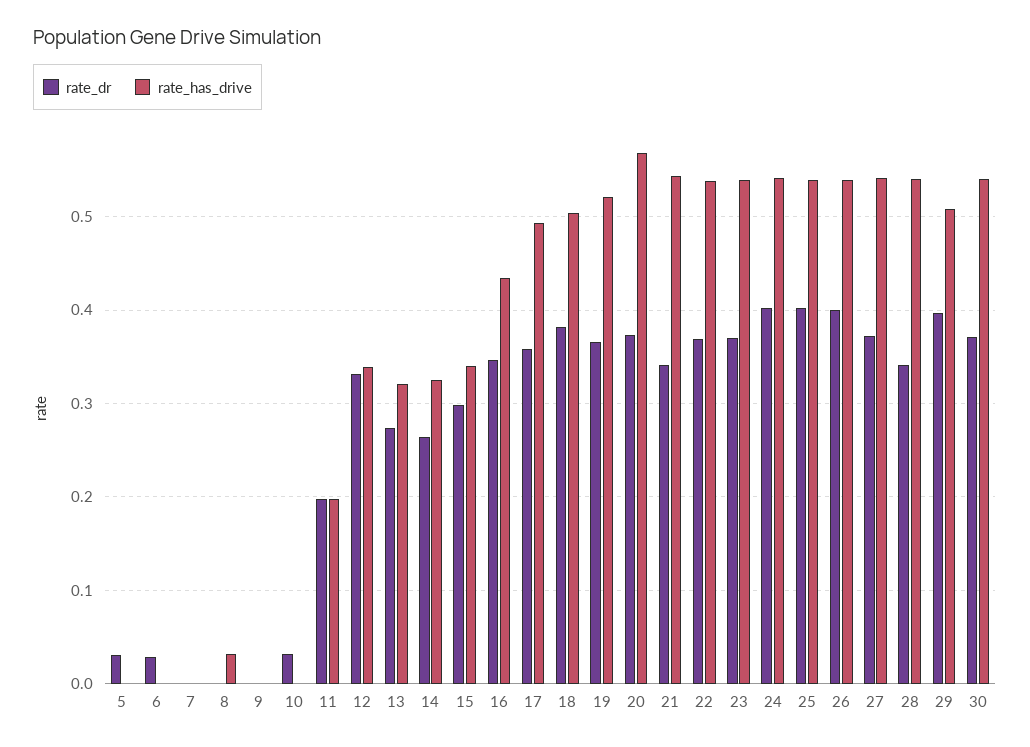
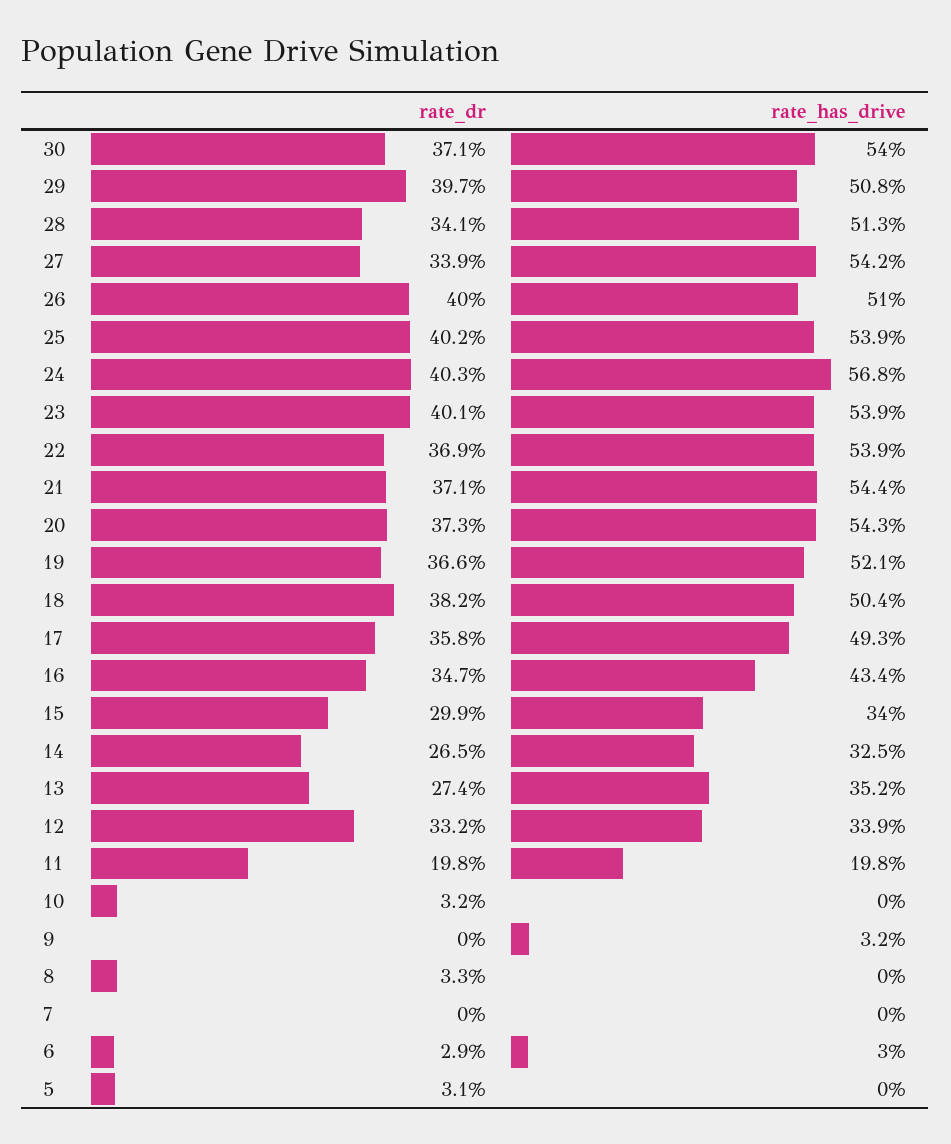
rate_has_drive, 6: 0 -> 0.03
rate_dr, 8: 0 -> 0.033
rate_has_drive, 8: 0.03 -> 0
rate_has_drive, 9: 0 -> 0.032
rate_has_drive, 13: 0.32 -> 0.352
rate_has_drive, 20: 0.57 -> 0.543
rate_dr, 21: 0.34 -> 0.371
rate_dr, 23: 0.37 -> 0.401
rate_has_drive, 24: 0.54 -> 0.568
rate_has_drive, 26: 0.54 -> 0.51
rate_dr, 27: 0.37 -> 0.339
rate_has_drive, 28: 0.54 -> 0.513

